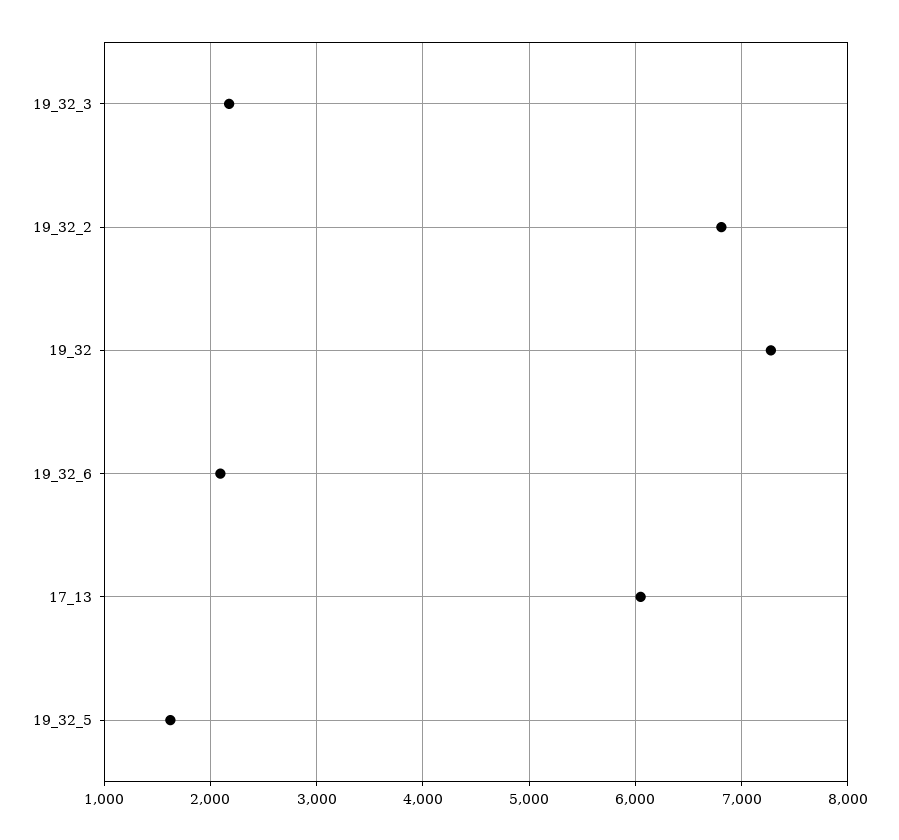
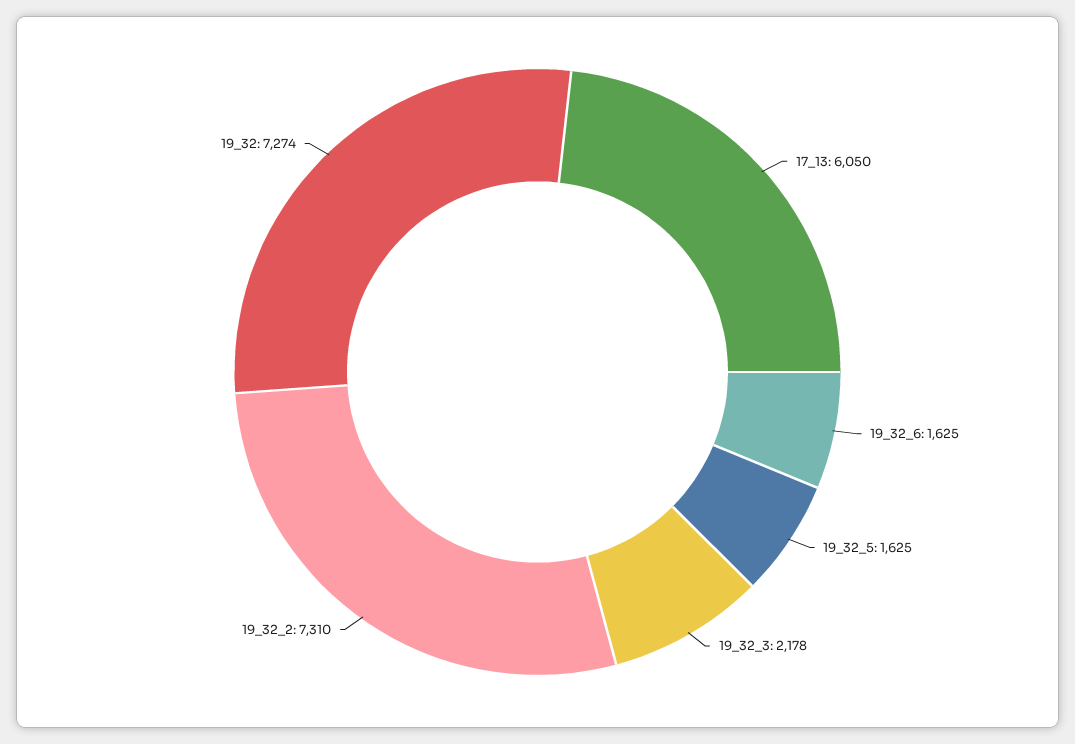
19_32_2: 6800 -> 7310
19_32_6: 2100 -> 1625

